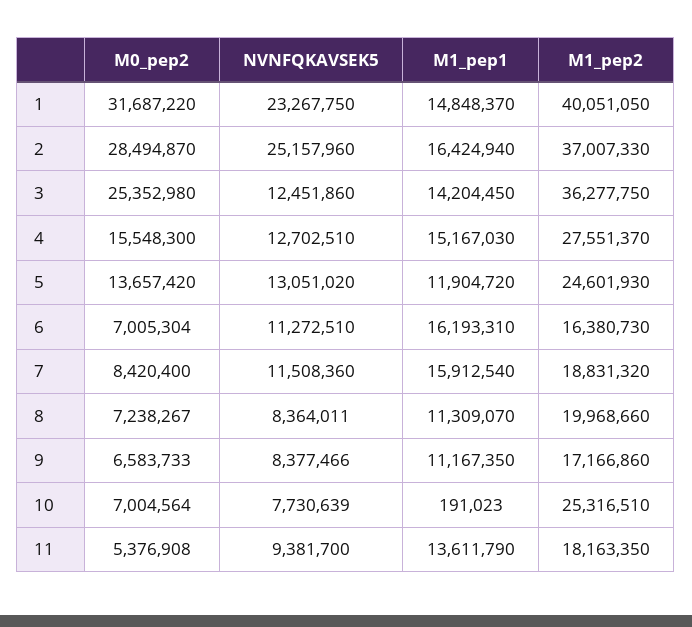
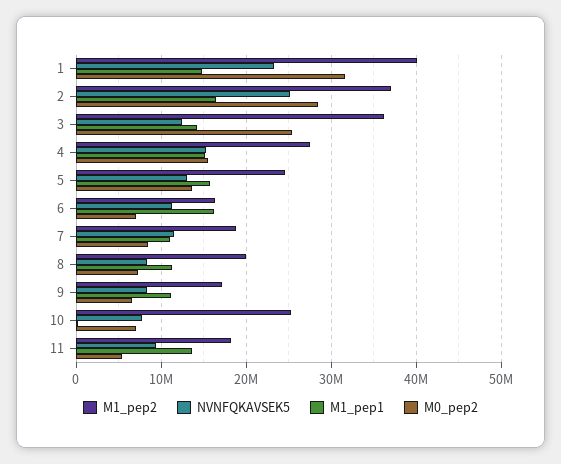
NVNFQKAVSEK5, 4: 12702510 -> 15000000
M1_pep1, 5: 11904720 -> 16000000
M1_pep1, 7: 15912540 -> 11000000

